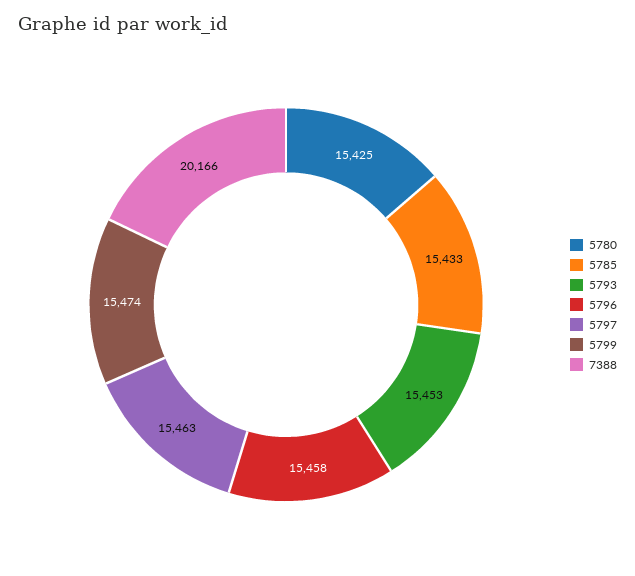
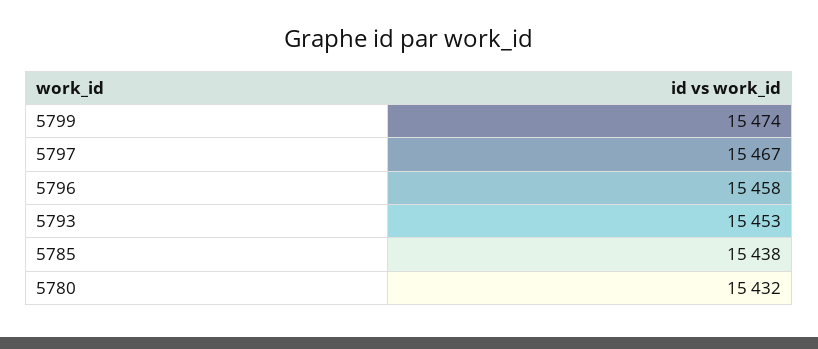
5780: 15425 -> 15432
5785: 15433 -> 15438
5797: 15463 -> 15467
7388: 20166 -> none

